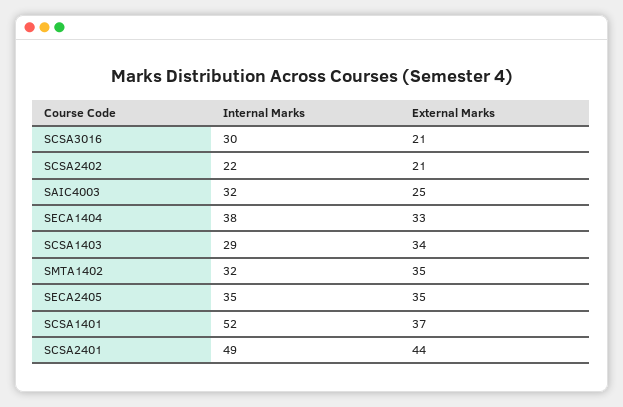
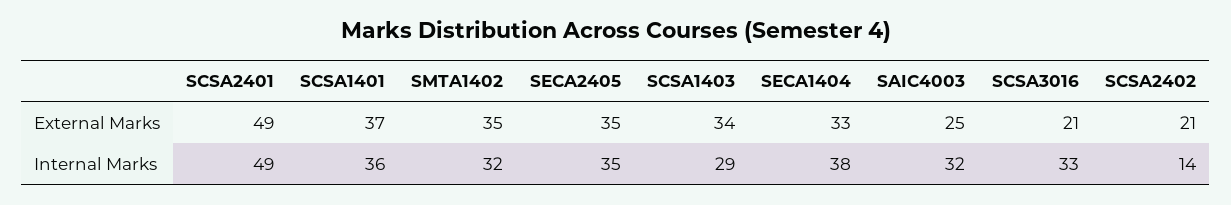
Internal Marks, SCSA3016: 30 -> 33
Internal Marks, SCSA2402: 22 -> 14
Internal Marks, SCSA1401: 52 -> 36
External Marks, SCSA2401: 44 -> 49

